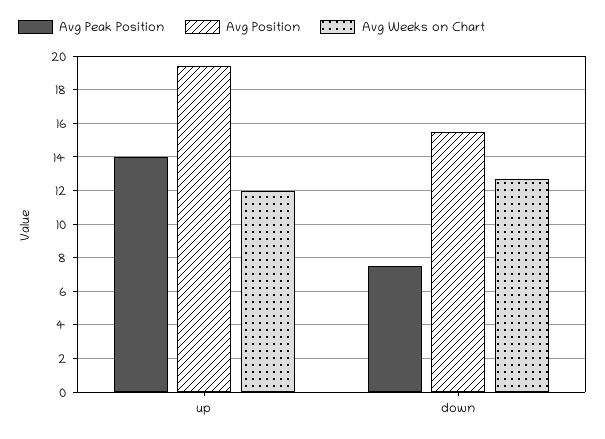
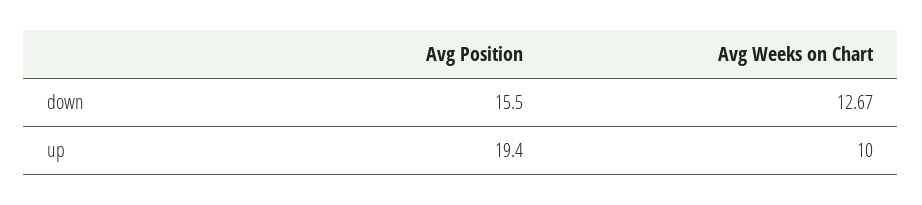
Avg Peak Position, up: 14 -> none
Avg Weeks on Chart, up: 12 -> 10
Avg Peak Position, down: 7.5 -> none

